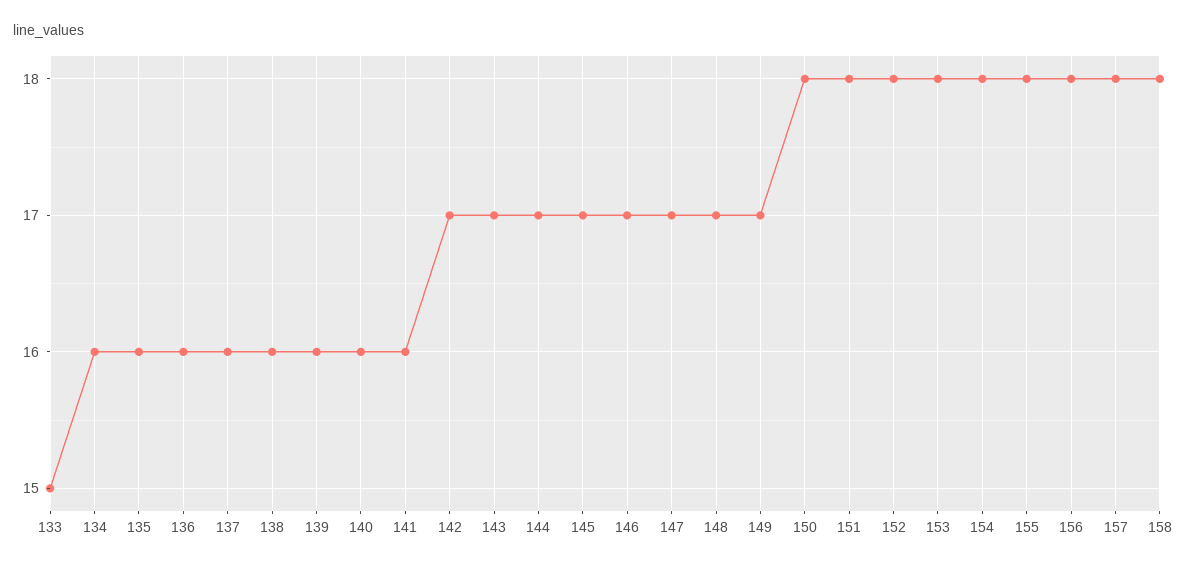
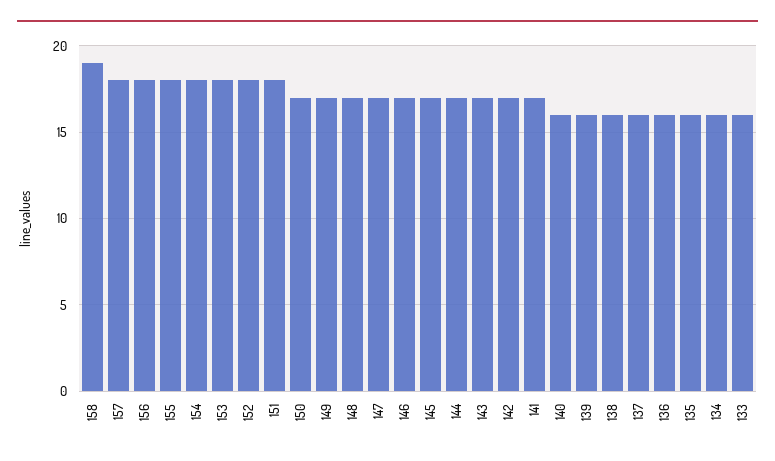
133: 15 -> 16
141: 16 -> 17
150: 18 -> 17
158: 18 -> 19

